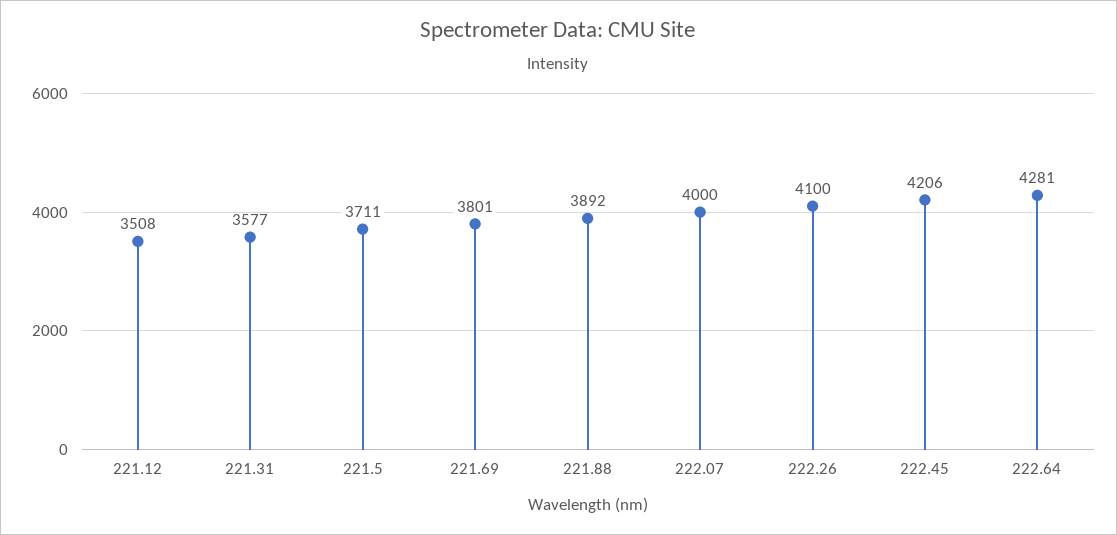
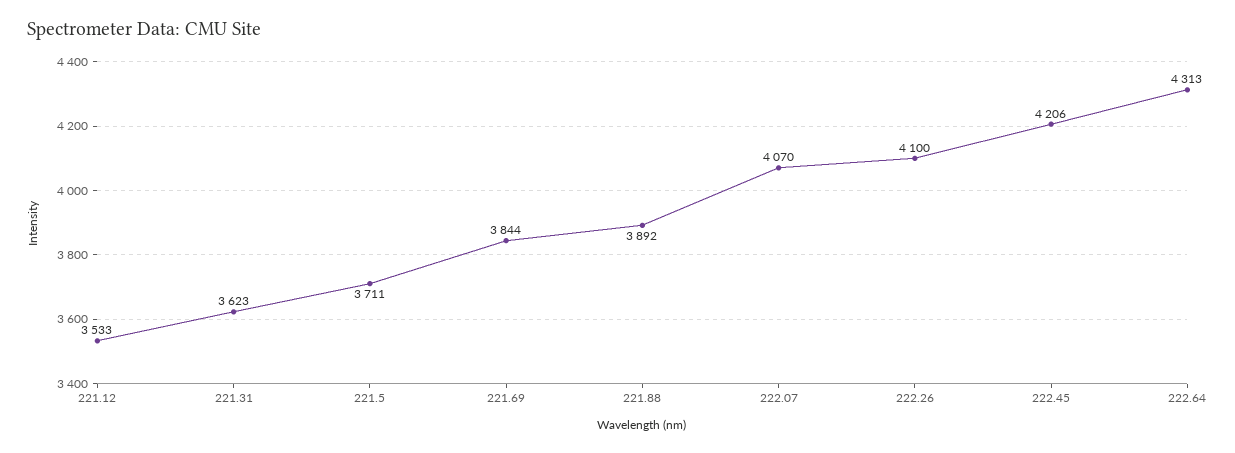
221.12: 3508 -> 3533
221.31: 3577 -> 3623
221.69: 3801 -> 3844
222.07: 4000 -> 4070
222.64: 4281 -> 4313

